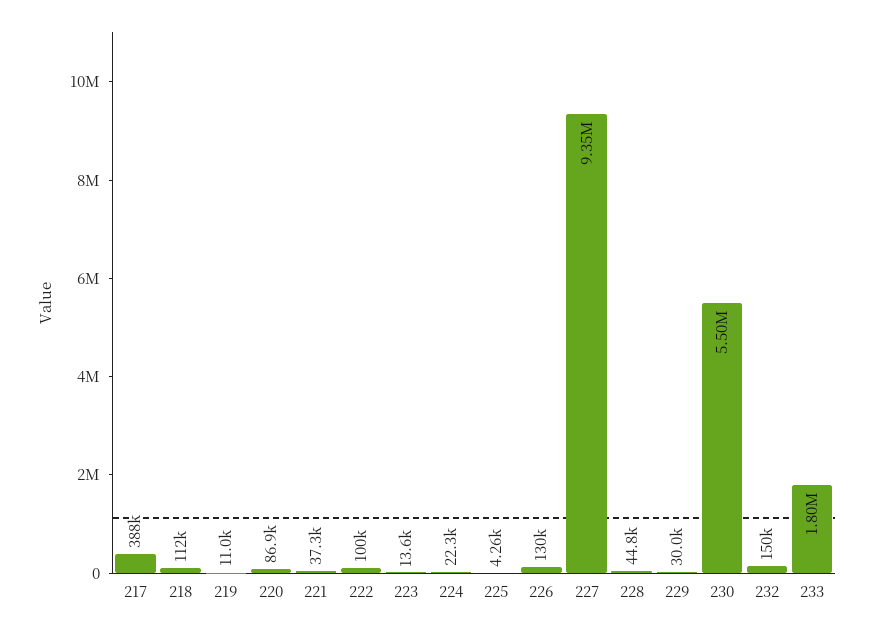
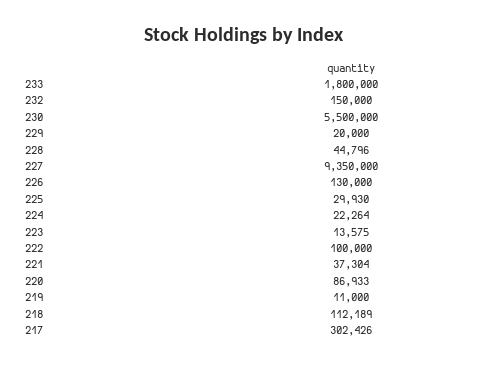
217: 388000 -> 302426
225: 4260 -> 29930
229: 30000 -> 20000

